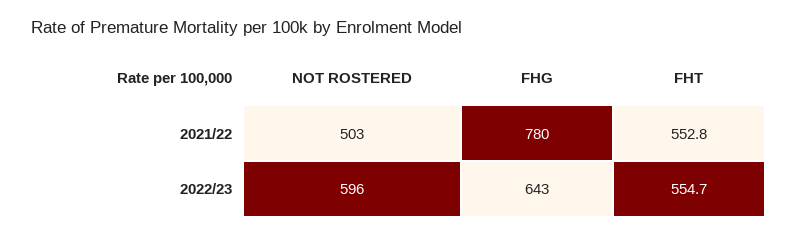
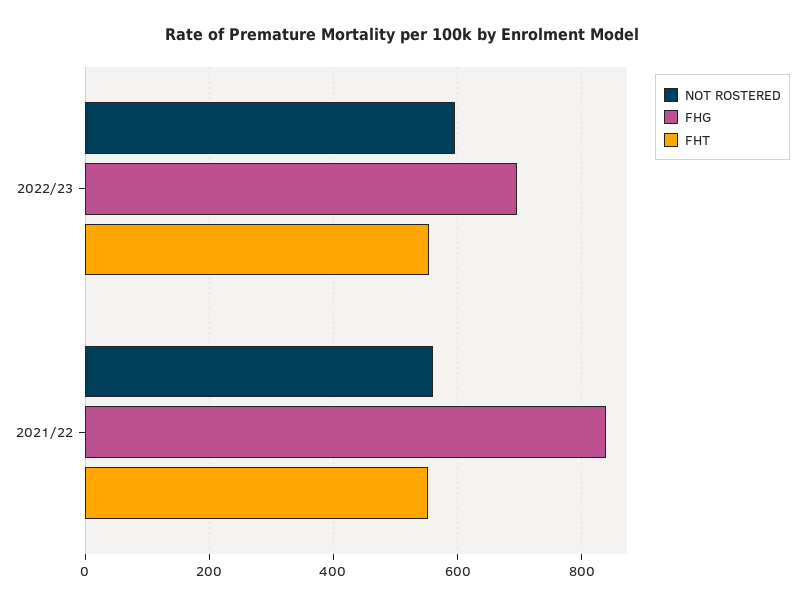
NOT ROSTERED, 2021/22: 503 -> 560
FHG, 2021/22: 780 -> 840
FHG, 2022/23: 643 -> 700

